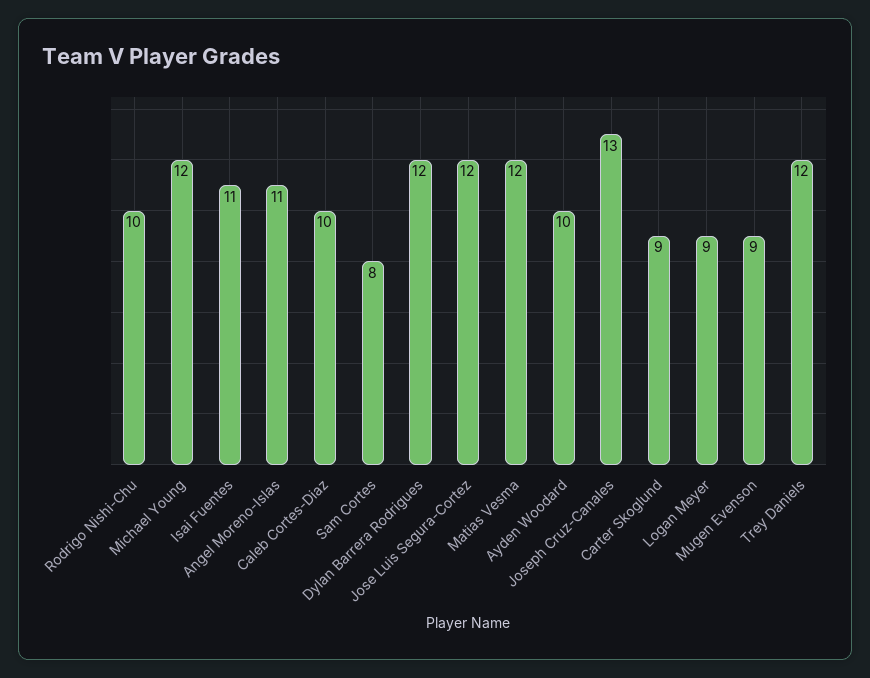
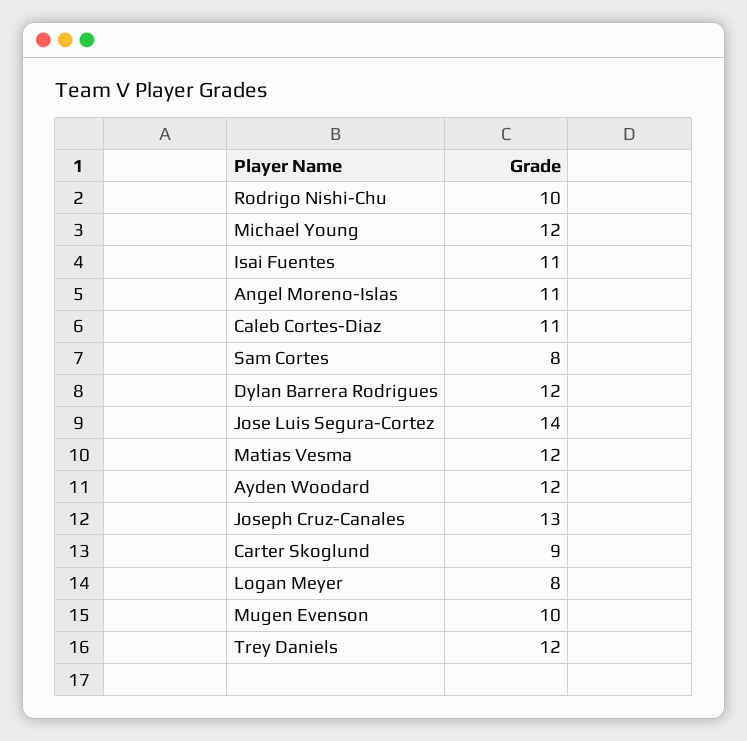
Caleb Cortes-Diaz: 10 -> 11
Jose Luis Segura-Cortez: 12 -> 14
Ayden Woodard: 10 -> 12
Logan Meyer: 9 -> 8
Mugen Evenson: 9 -> 10

